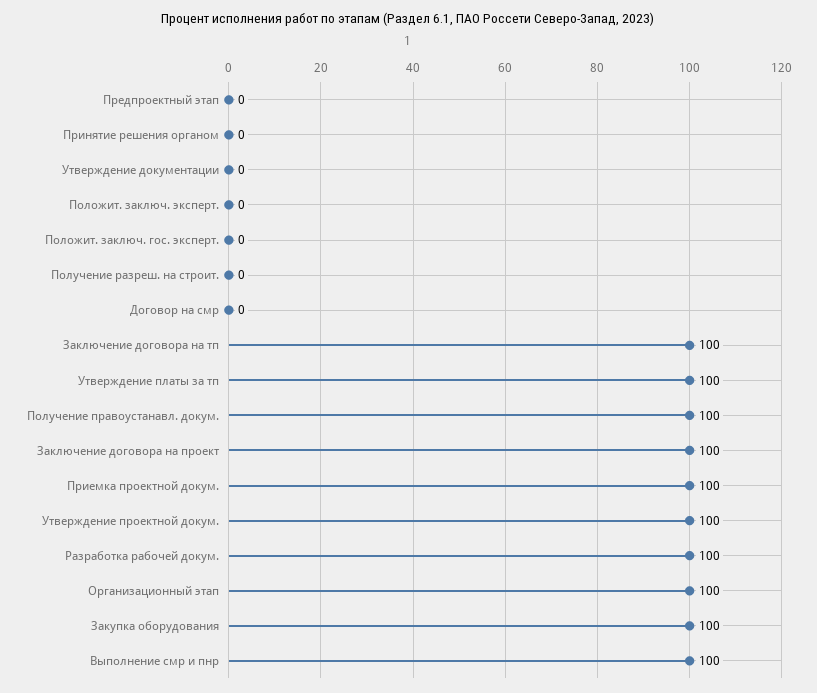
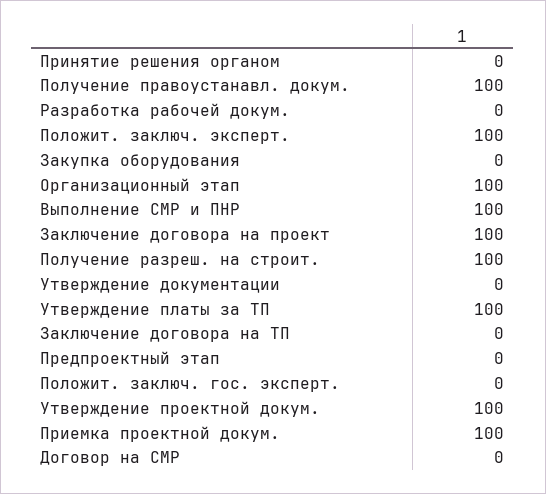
Положит. заключ. эксперт.: 0 -> 100
Получение разреш. на строит.: 0 -> 100
Заключение договора на тп: 100 -> 0
Разработка рабочей докум.: 100 -> 0
Закупка оборудования: 100 -> 0

